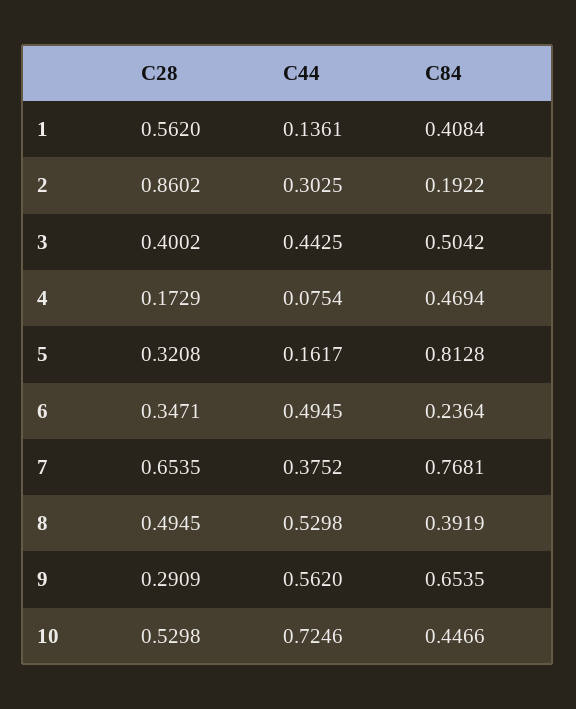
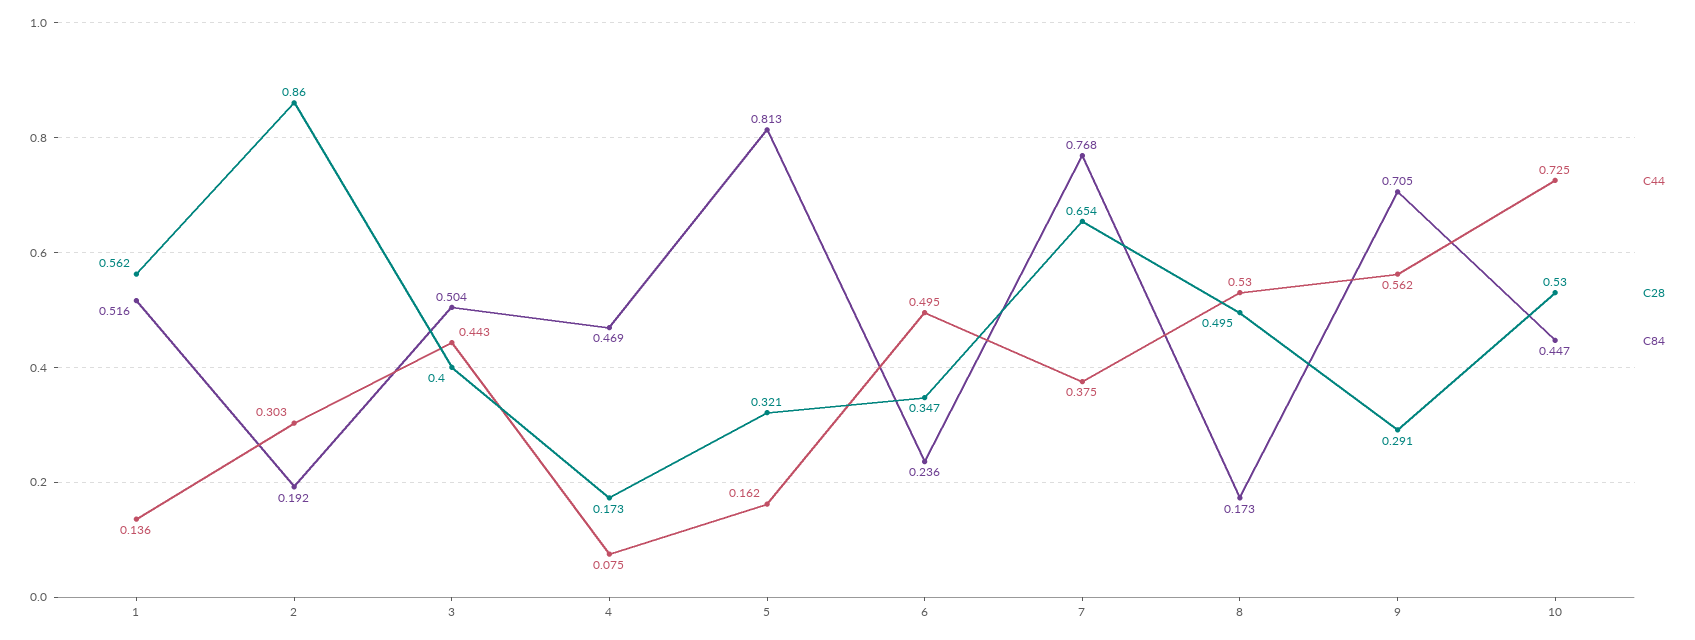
C84, 1: 0.4084 -> 0.516
C84, 8: 0.3919 -> 0.173
C84, 9: 0.6535 -> 0.705

